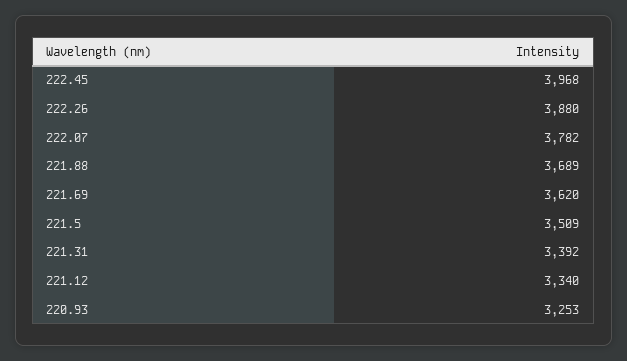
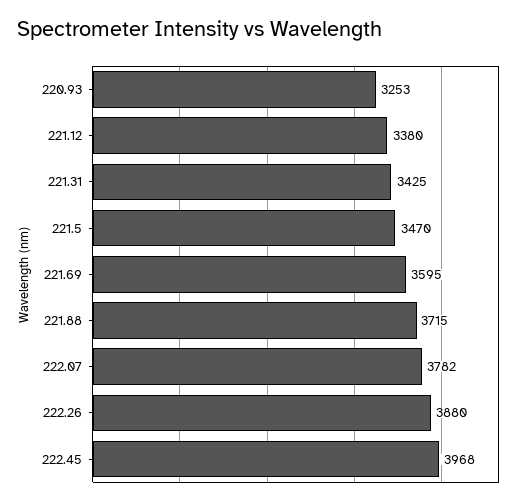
221.88: 3689 -> 3715
221.69: 3620 -> 3595
221.5: 3509 -> 3470
221.31: 3392 -> 3425
221.12: 3340 -> 3380

